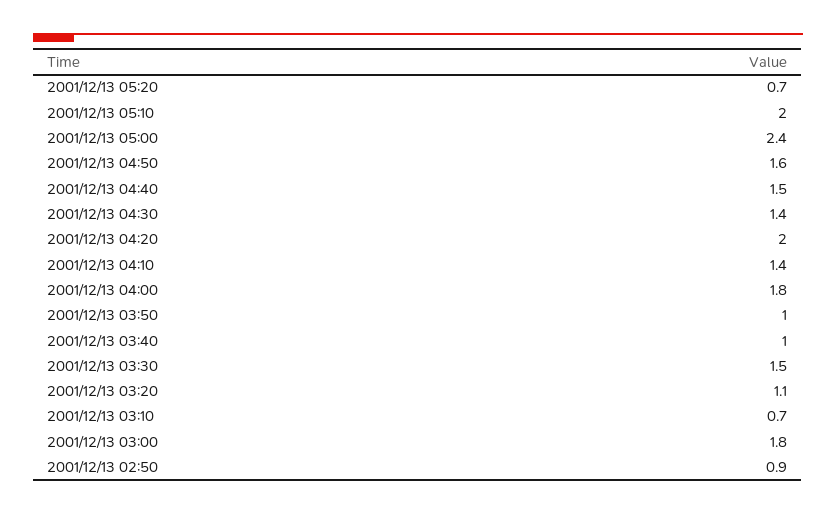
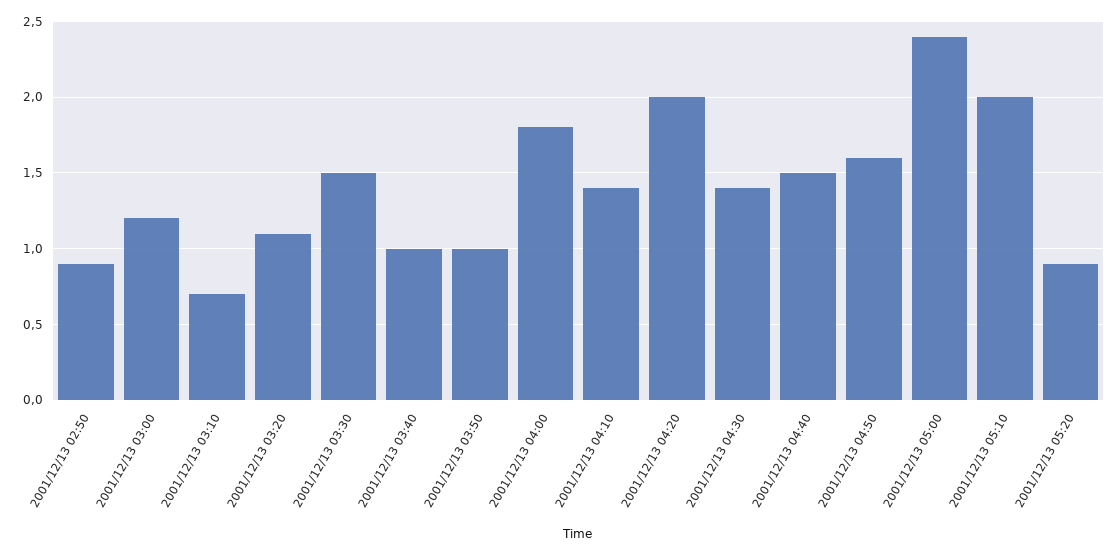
2001/12/13 05:20: 0.7 -> 0.9
2001/12/13 03:00: 1.8 -> 1.2

